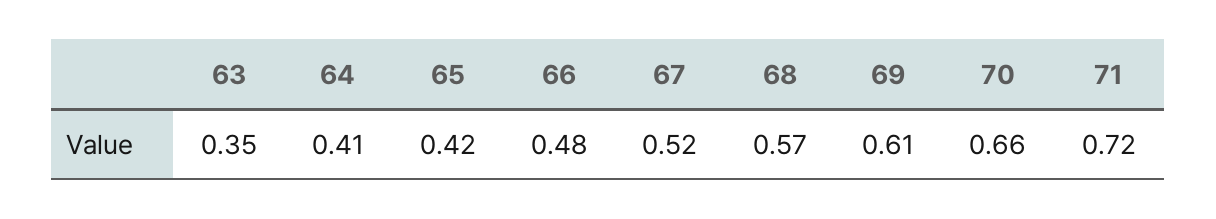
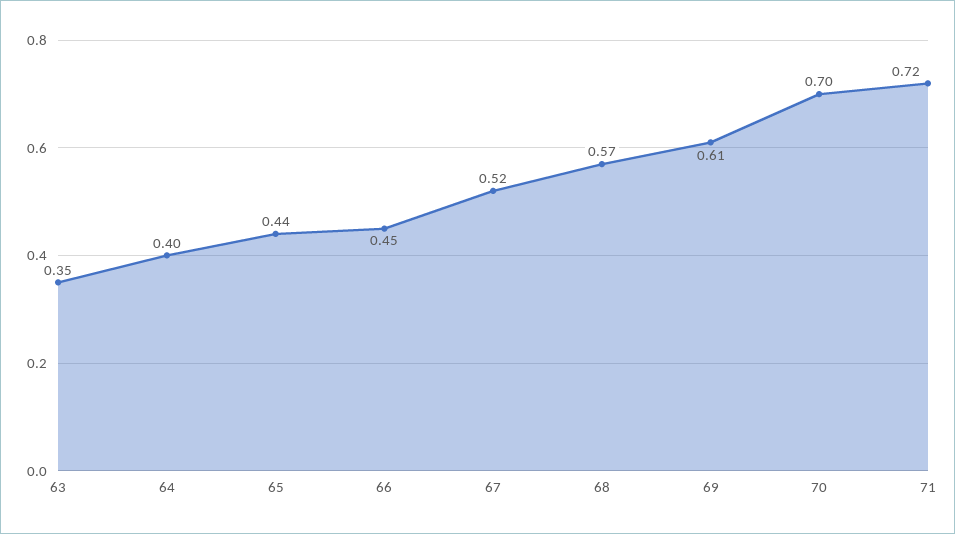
64: 0.41 -> 0.4
65: 0.42 -> 0.44
66: 0.48 -> 0.45
70: 0.66 -> 0.7

